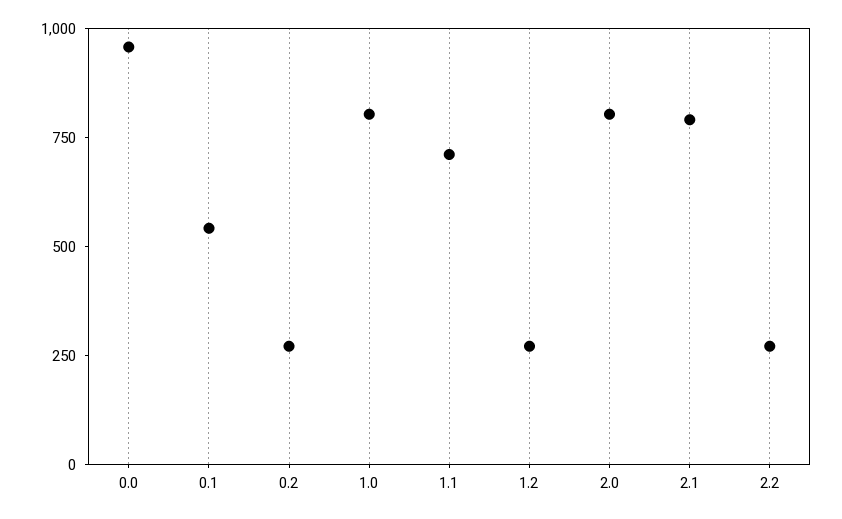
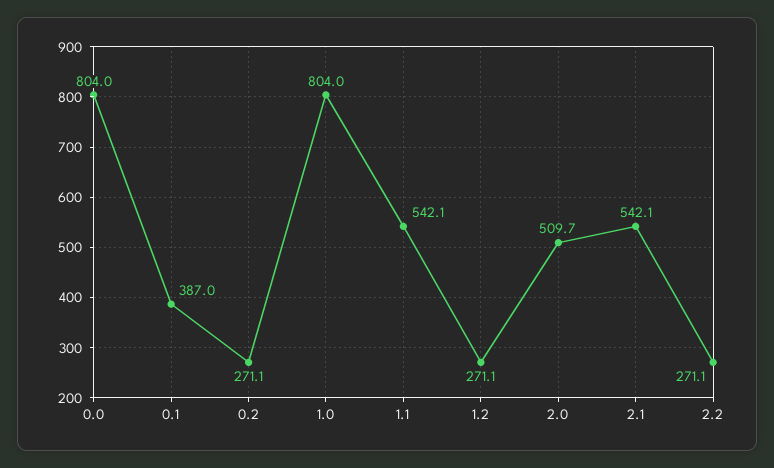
0.0: 950 -> 804
0.1: 550 -> 387
1.1: 700 -> 542.1
2.0: 800 -> 509.7
2.1: 800 -> 542.1

